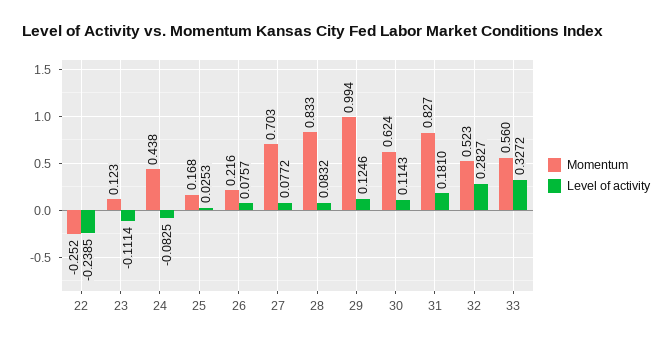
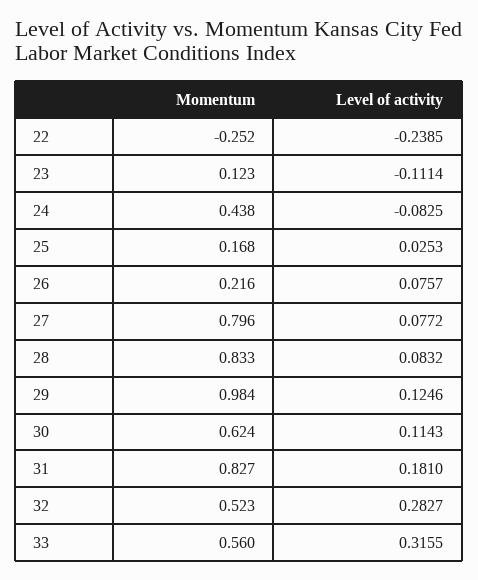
Momentum, 27: 0.703 -> 0.796
Momentum, 29: 0.994 -> 0.984
Level of activity, 33: 0.3272 -> 0.3155

